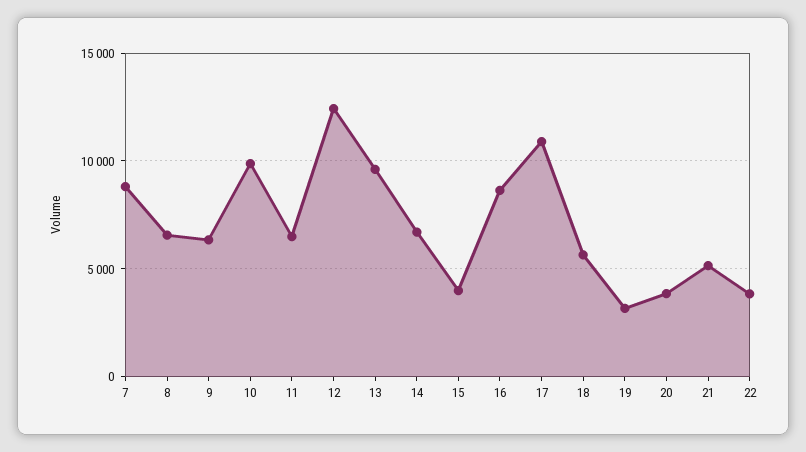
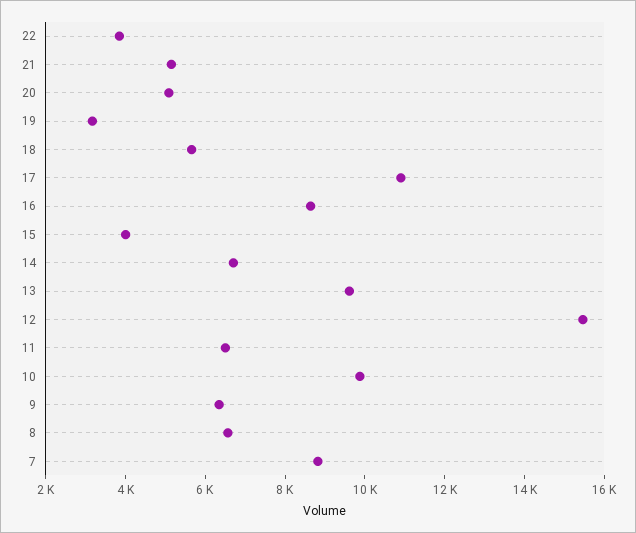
12: 12500 -> 15500
20: 4000 -> 5000

